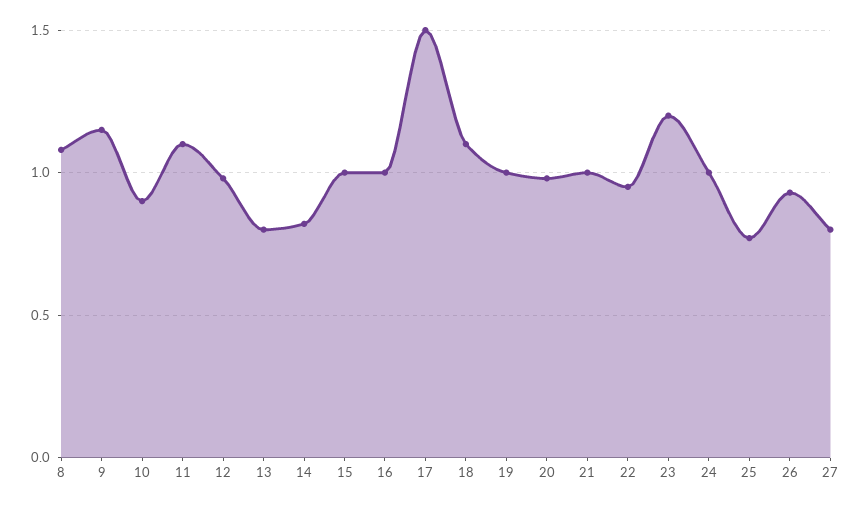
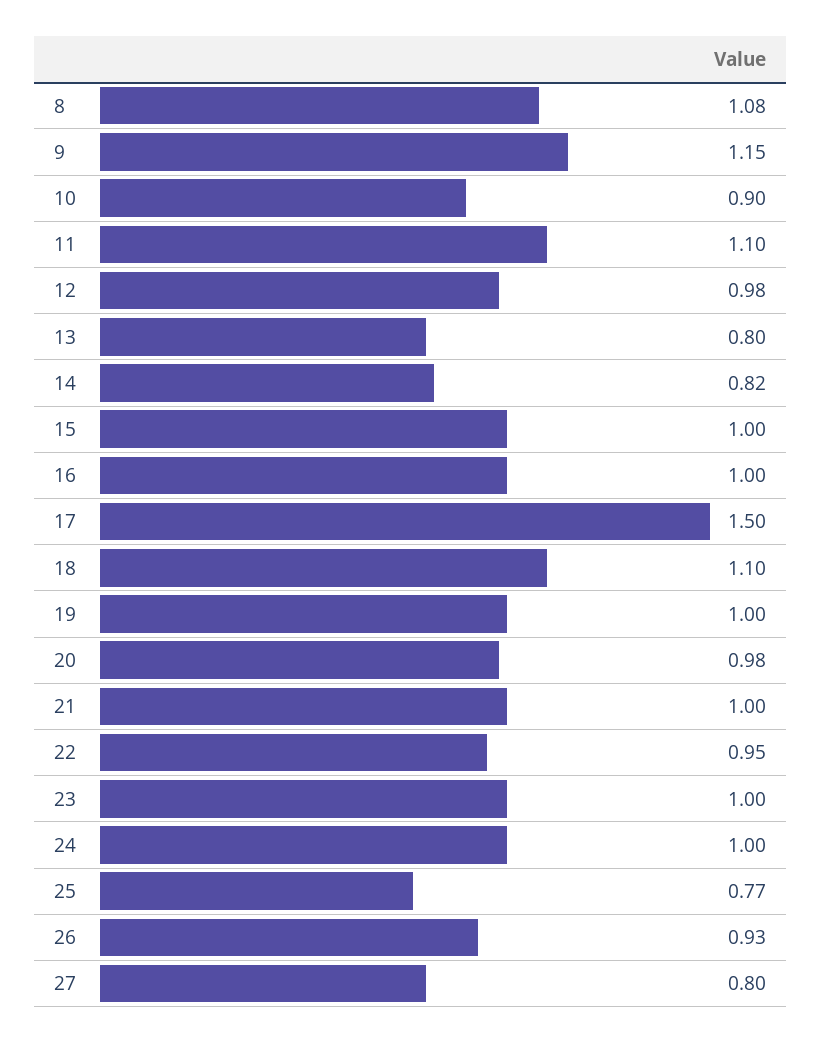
23: 1.2 -> 1

